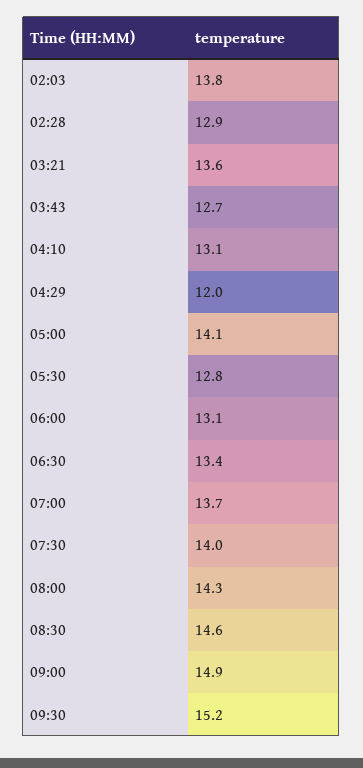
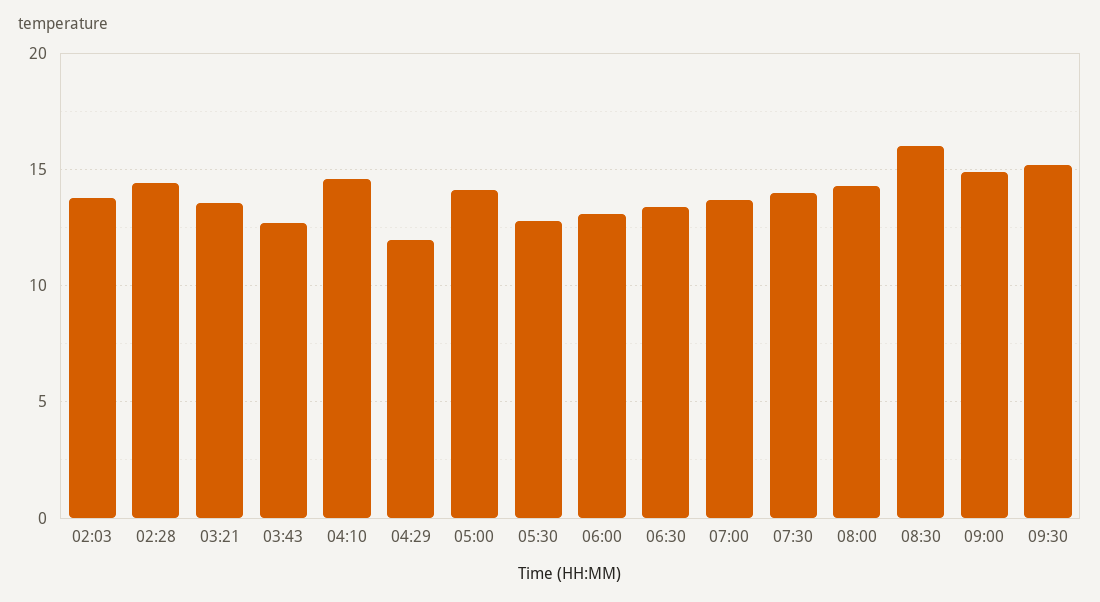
02:28: 12.9 -> 14.5
04:10: 13.1 -> 14.5
08:30: 14.6 -> 16

